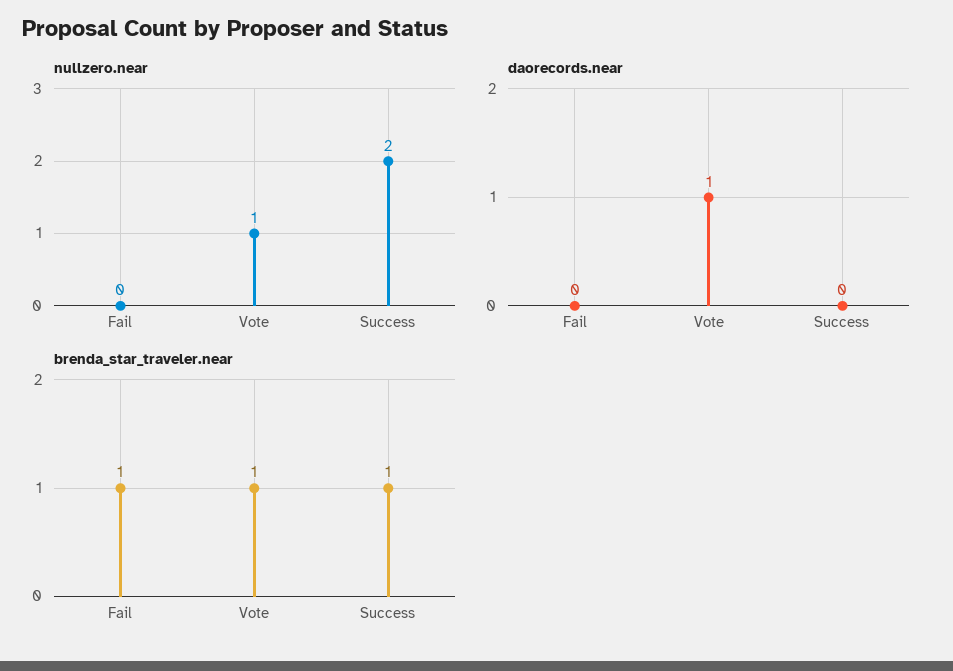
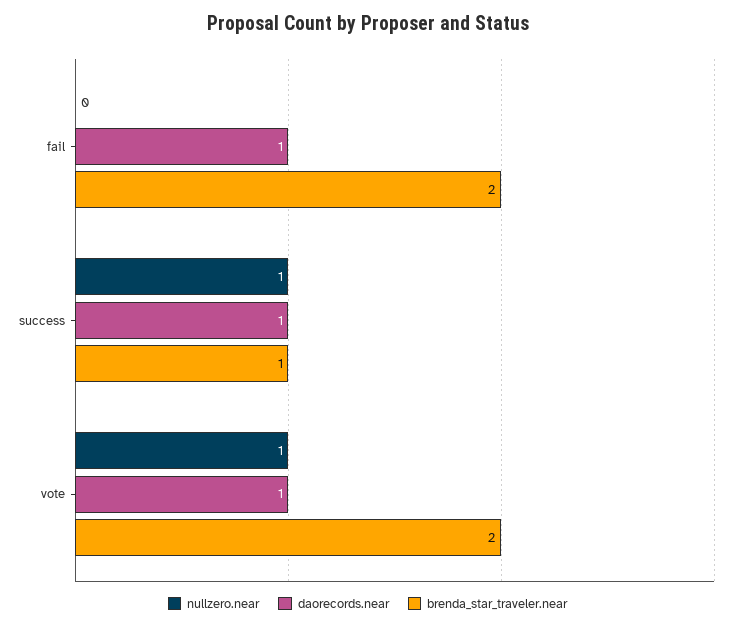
nullzero.near, Success: 2 -> 1
daorecords.near, Fail: 0 -> 1
daorecords.near, Success: 0 -> 1
brenda_star_traveler.near, Fail: 1 -> 2
brenda_star_traveler.near, Vote: 1 -> 2

